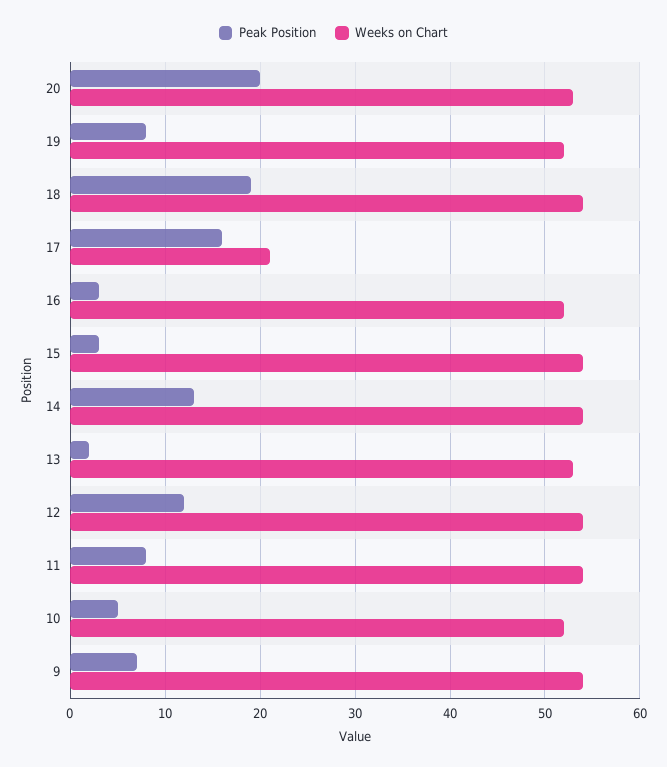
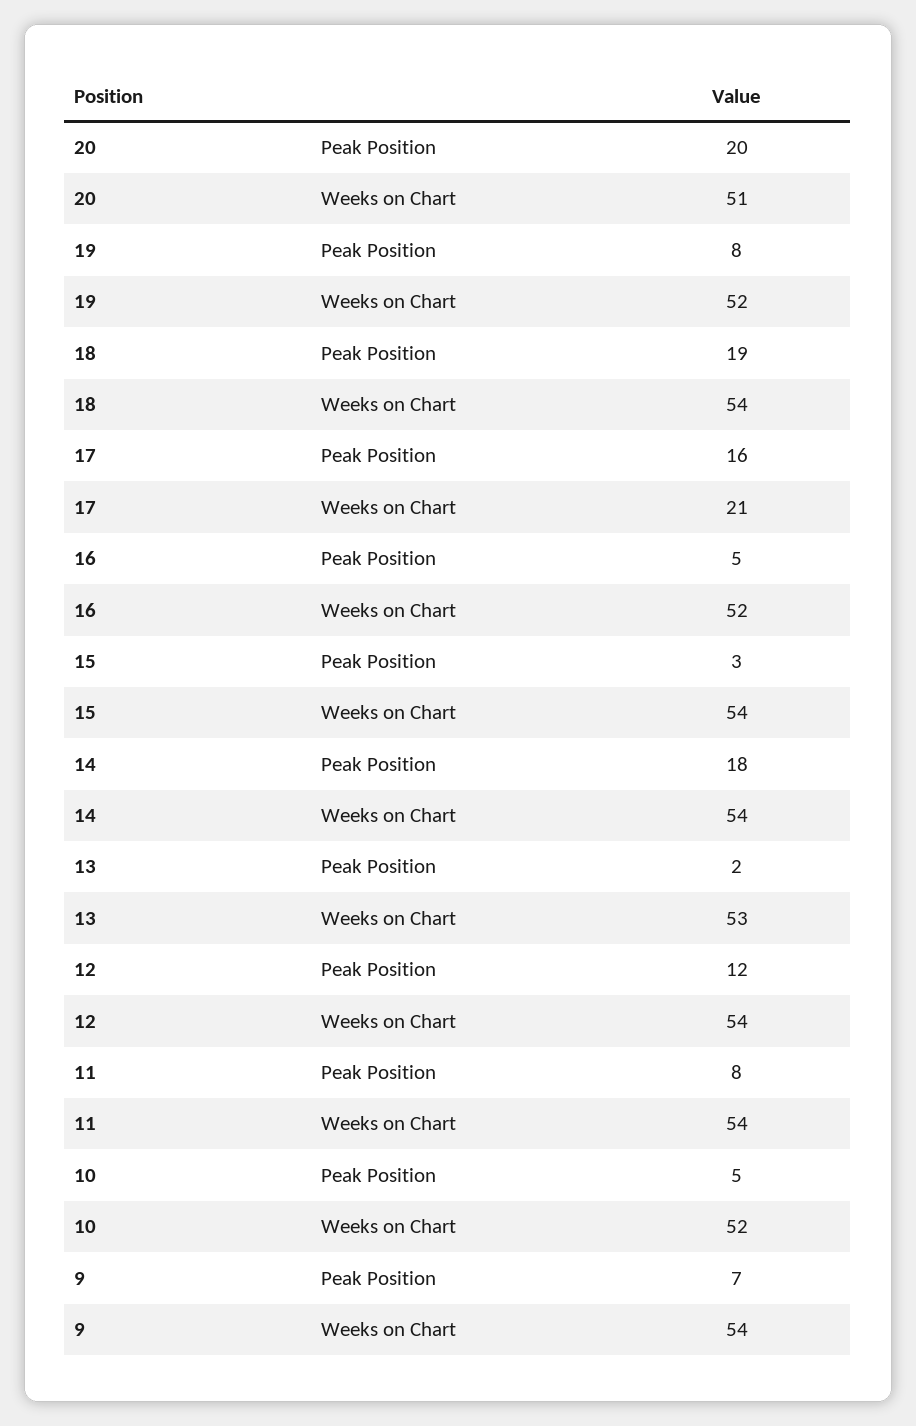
Weeks on Chart, 20: 53 -> 51
Peak Position, 16: 3 -> 5
Peak Position, 14: 13 -> 18

